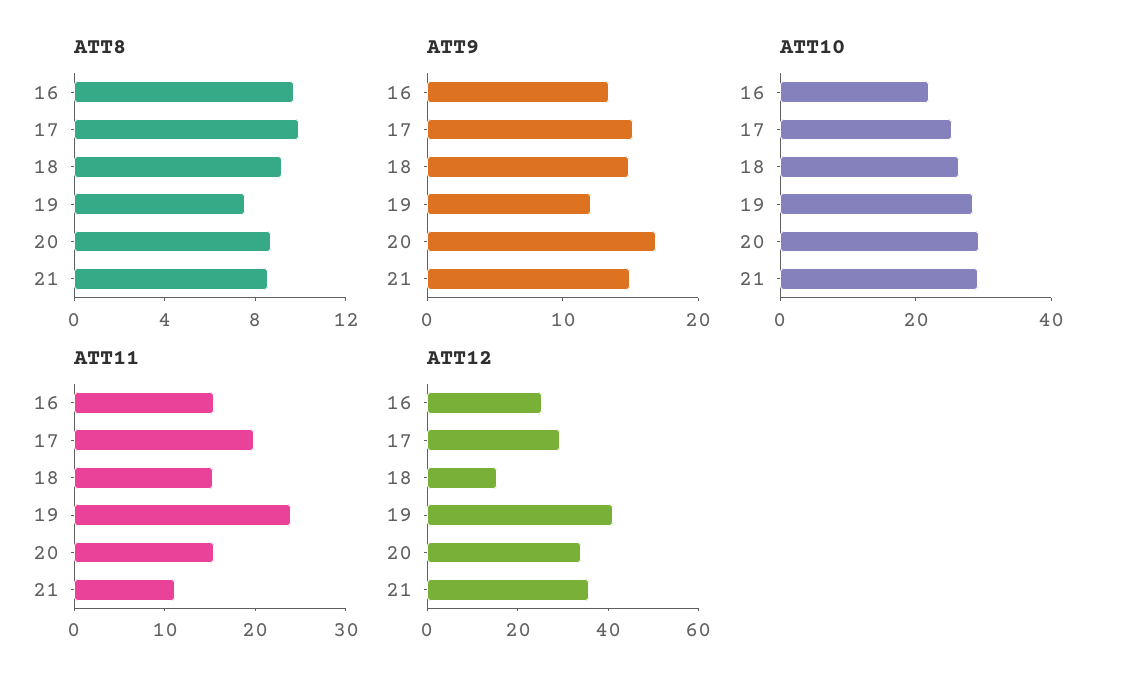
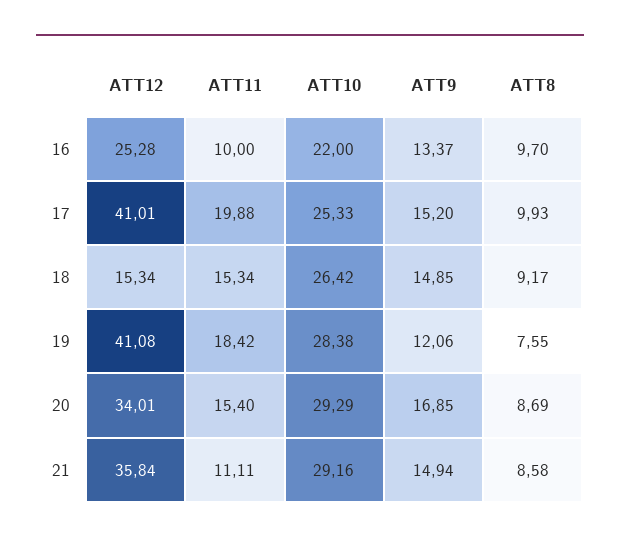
ATT11, 16: 16 -> 10
ATT11, 19: 24 -> 18.42
ATT12, 17: 30 -> 41.01

